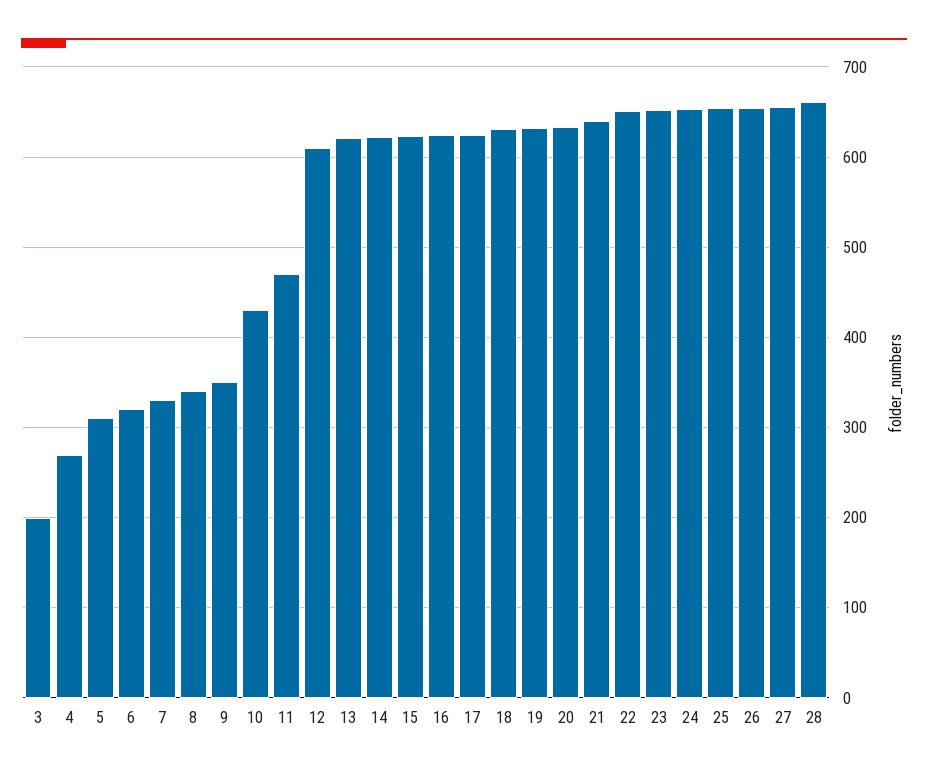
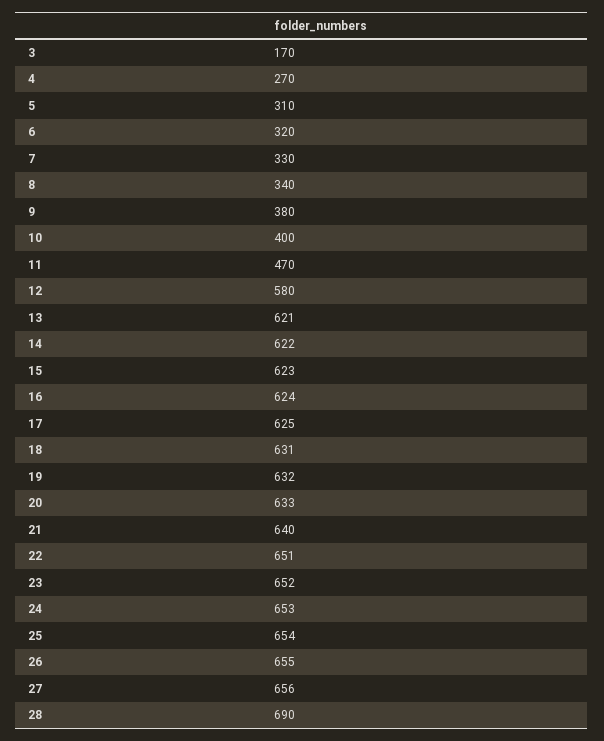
3: 200 -> 170
9: 350 -> 380
10: 430 -> 400
12: 610 -> 580
28: 660 -> 690

